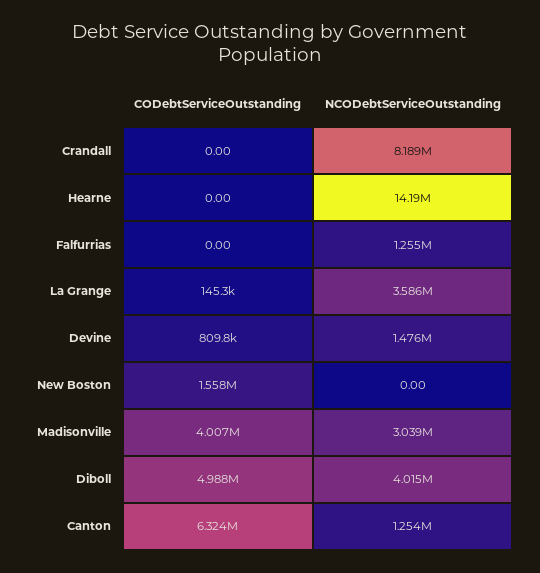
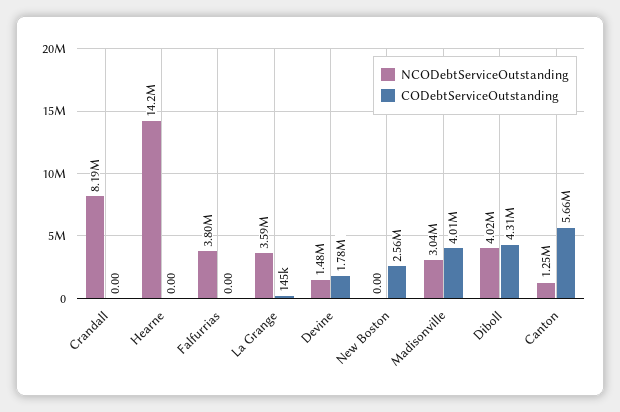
NCODebtServiceOutstanding, Falfurrias: 1255000 -> 3800000
CODebtServiceOutstanding, Devine: 809800 -> 1780000
CODebtServiceOutstanding, New Boston: 1558000 -> 2560000
CODebtServiceOutstanding, Diboll: 4988000 -> 4310000
CODebtServiceOutstanding, Canton: 6324000 -> 5660000

